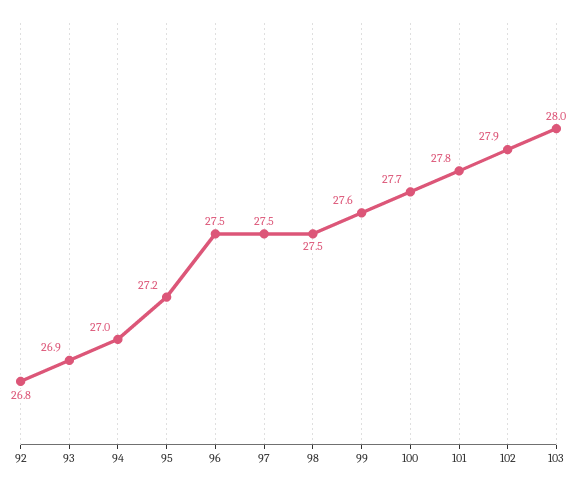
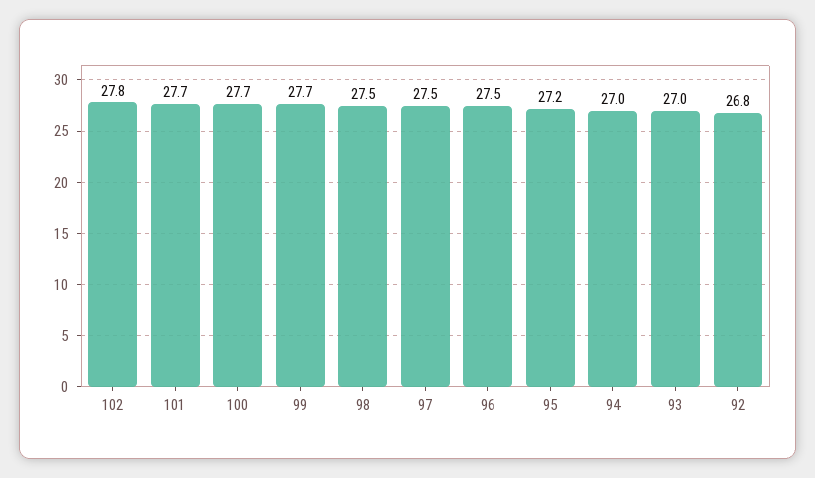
93: 26.9 -> 27
99: 27.6 -> 27.7
101: 27.8 -> 27.7
102: 27.9 -> 27.8
103: 28 -> none

